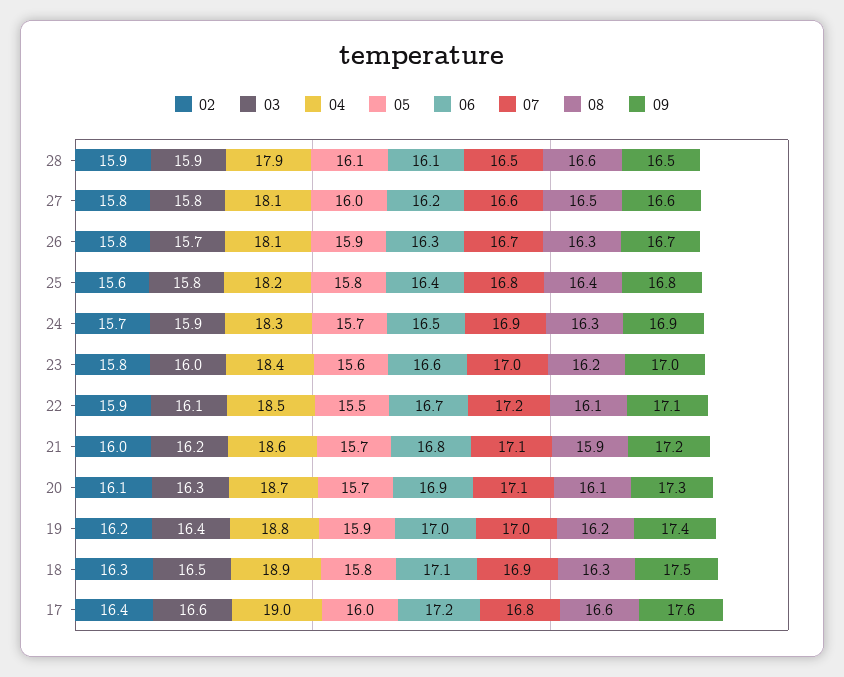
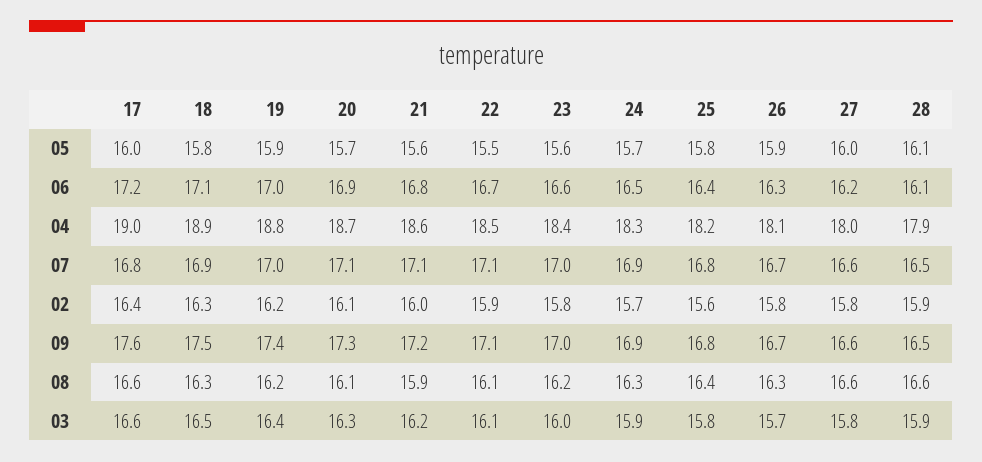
04, 27: 18.1 -> 18
08, 27: 16.5 -> 16.6
07, 22: 17.2 -> 17.1
05, 21: 15.7 -> 15.6

